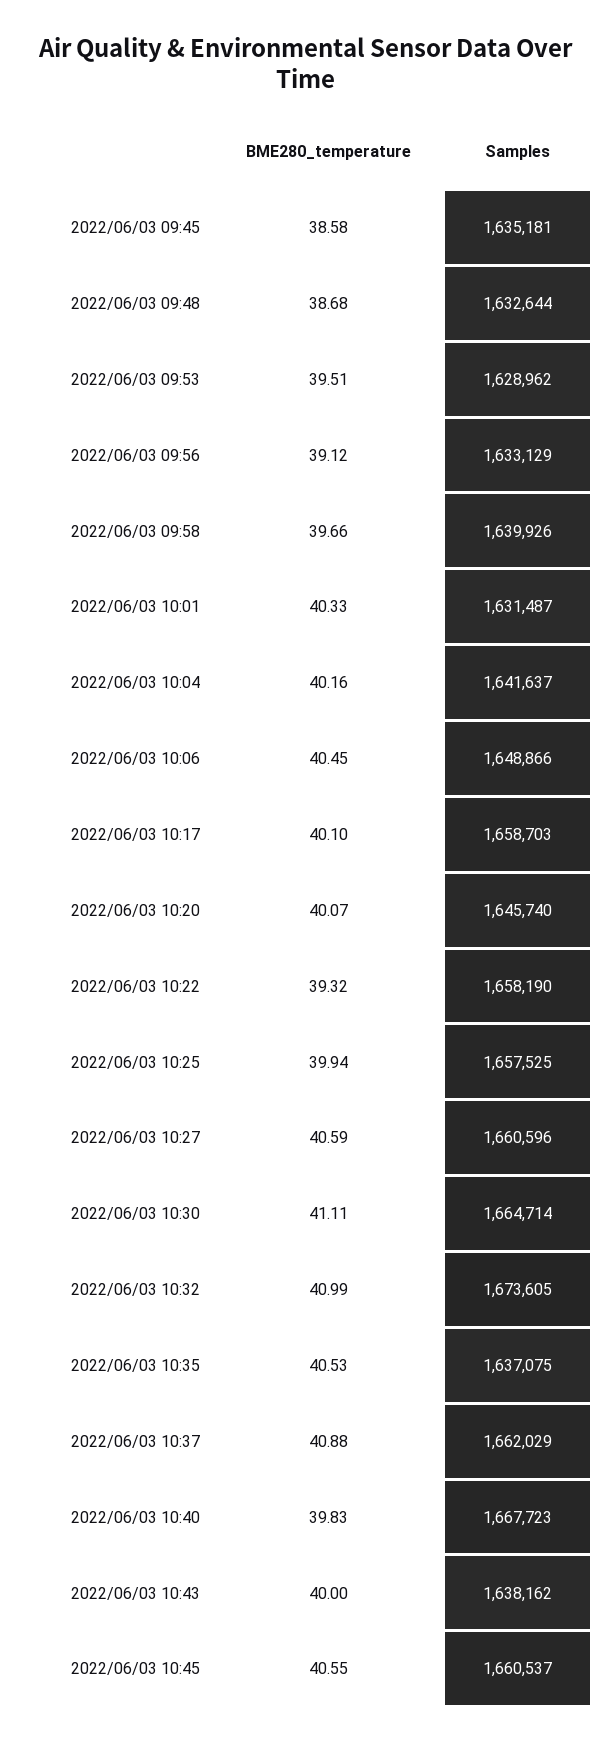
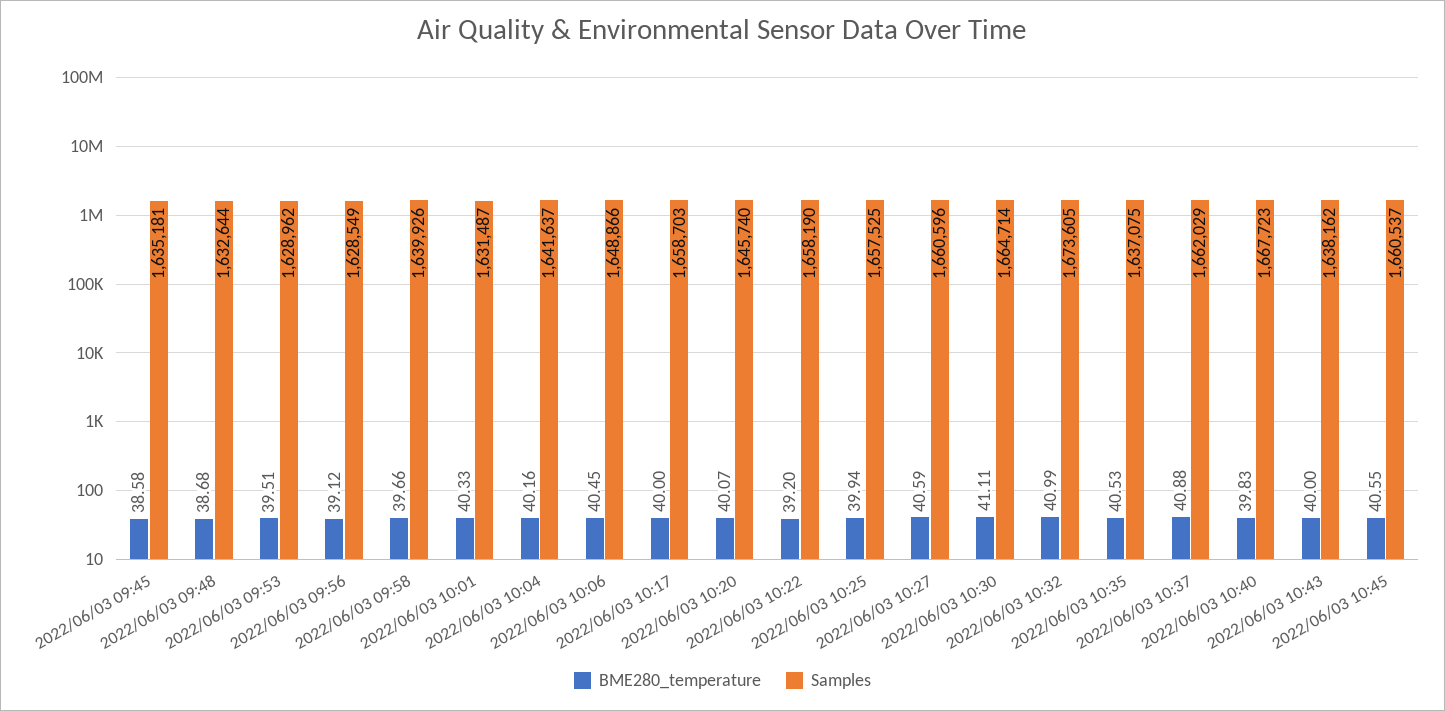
Samples, 2022/06/03 09:56: 1633129 -> 1628549
BME280_temperature, 2022/06/03 10:17: 40.1 -> 40
BME280_temperature, 2022/06/03 10:22: 39.32 -> 39.2

